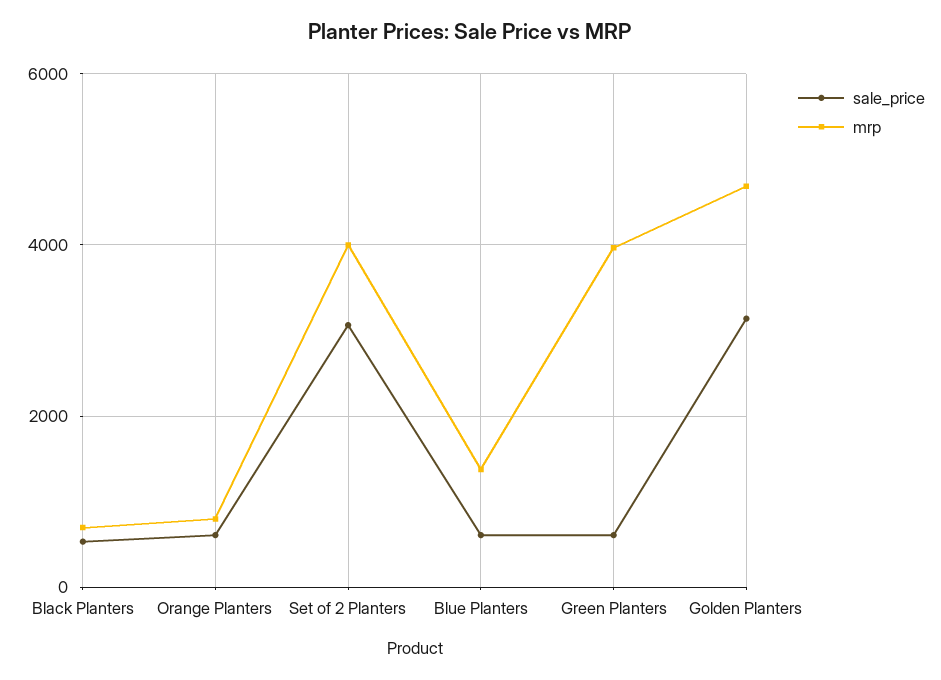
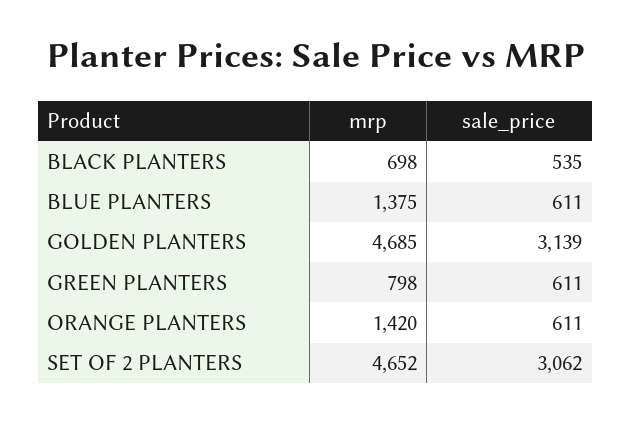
mrp, Orange Planters: 800 -> 1420
mrp, Set of 2 Planters: 4000 -> 4652
mrp, Green Planters: 4000 -> 798

